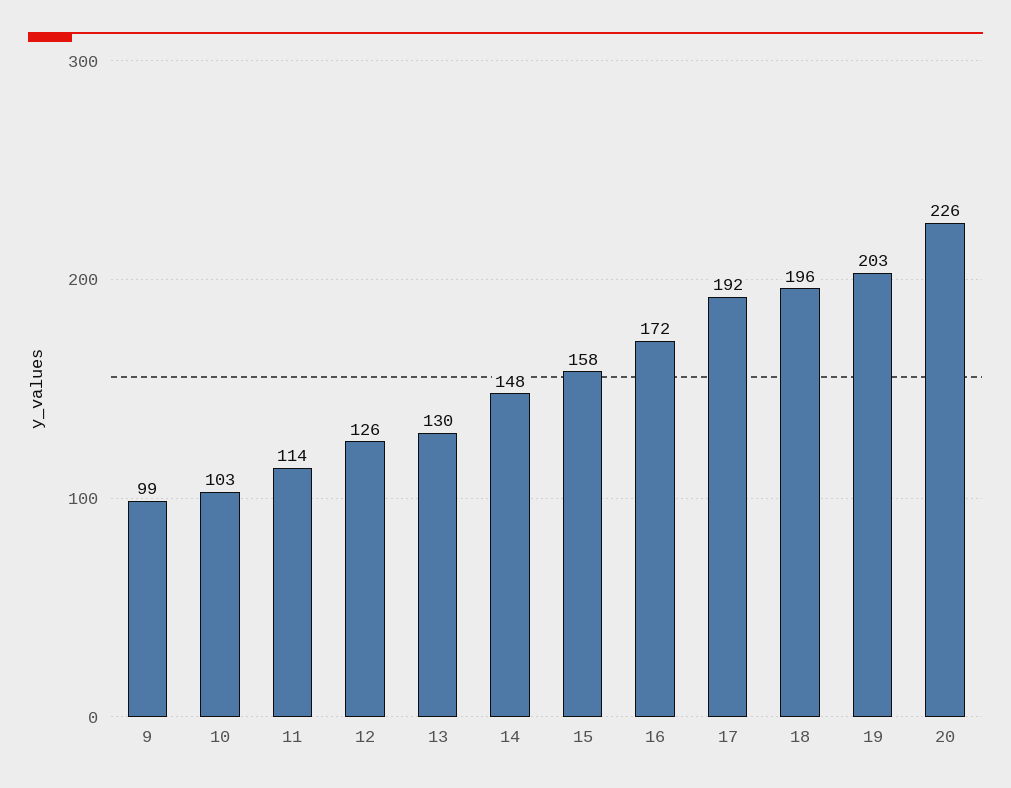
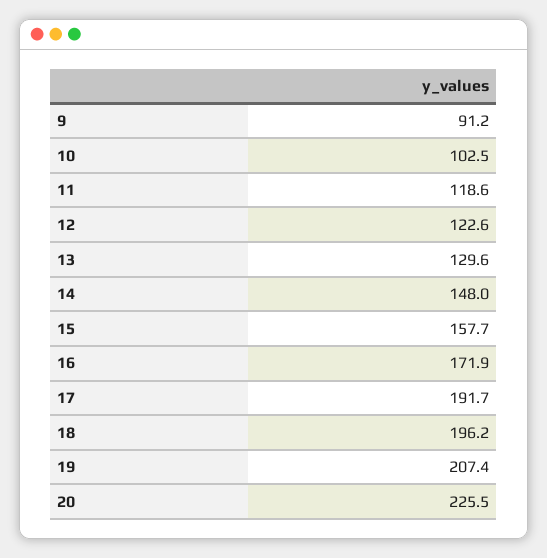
9: 99 -> 91.2
11: 114 -> 118.6
12: 126 -> 122.6
19: 203 -> 207.4

